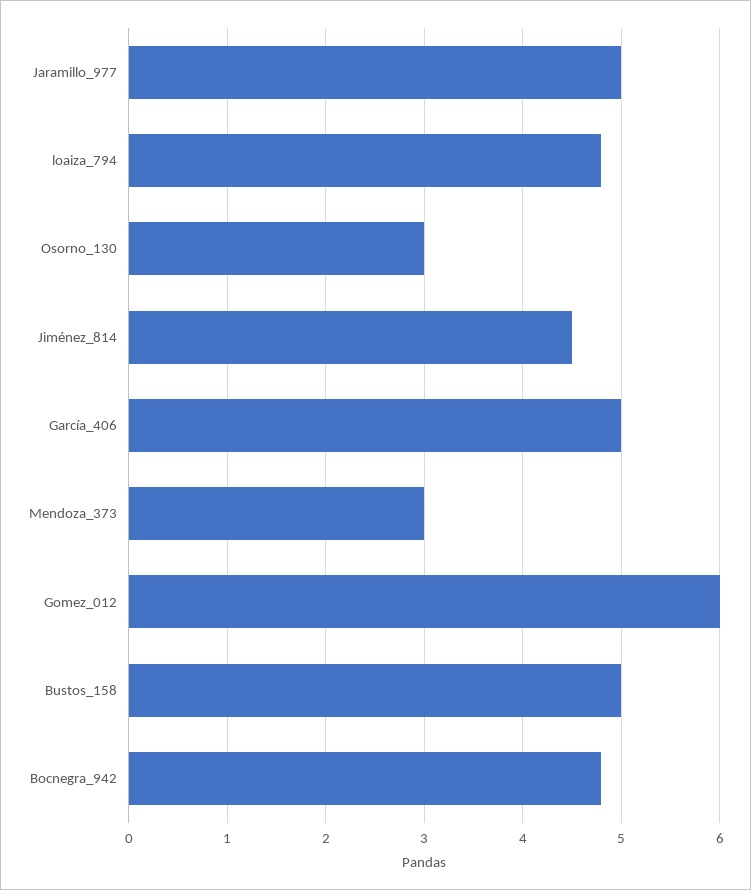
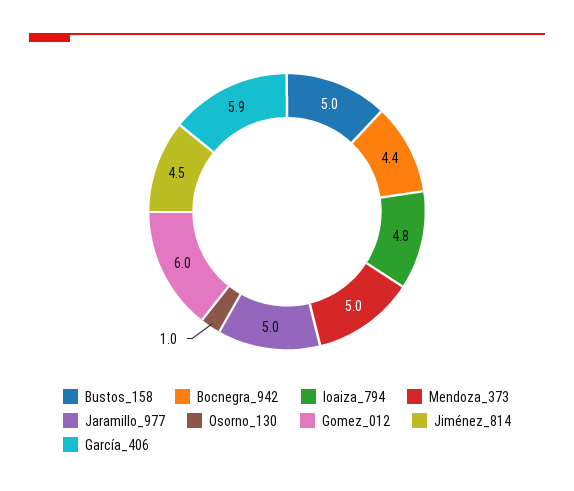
Osorno_130: 3 -> 1
García_406: 5 -> 5.9
Mendoza_373: 3 -> 5
Bocnegra_942: 4.8 -> 4.4

